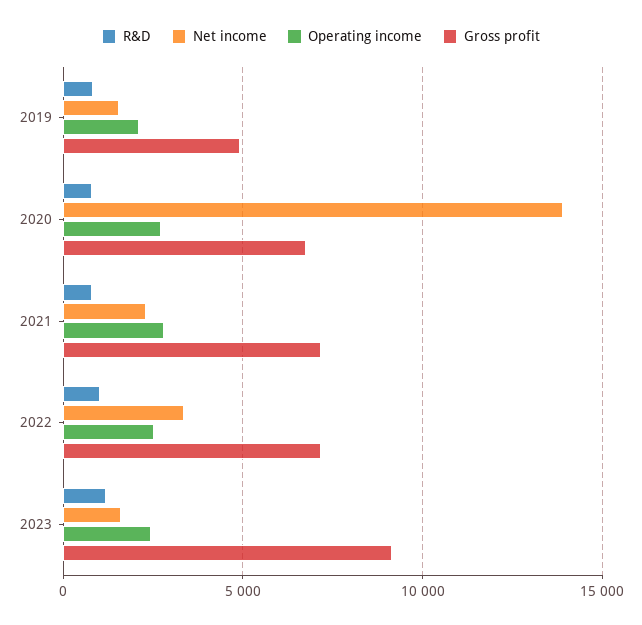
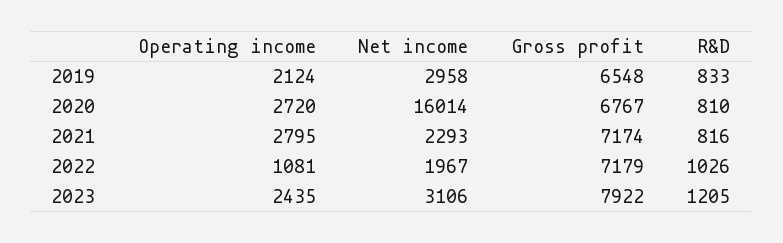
Net income, 2019: 1500 -> 2958
Gross profit, 2019: 5000 -> 6548
Net income, 2020: 14000 -> 16014
Net income, 2022: 3500 -> 1967
Operating income, 2022: 2500 -> 1081
Net income, 2023: 1500 -> 3106
Gross profit, 2023: 9000 -> 7922

